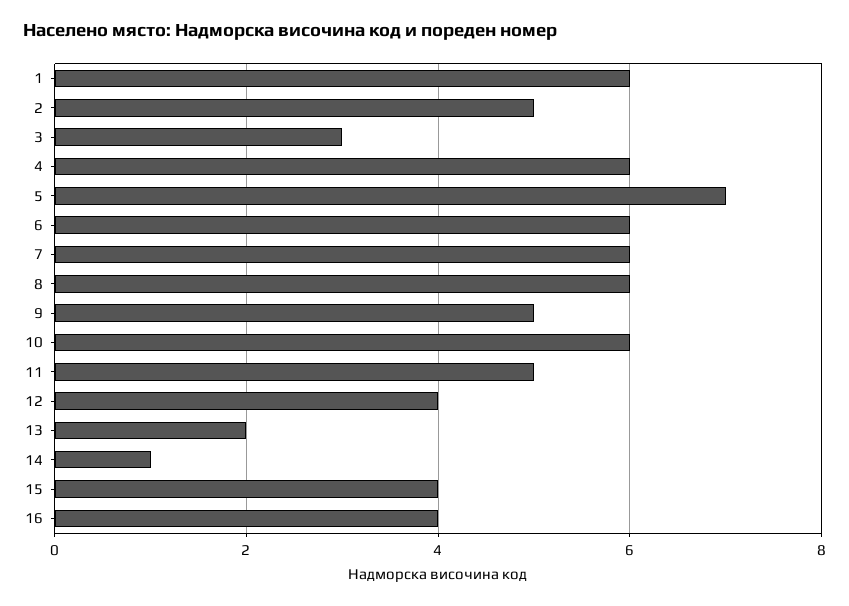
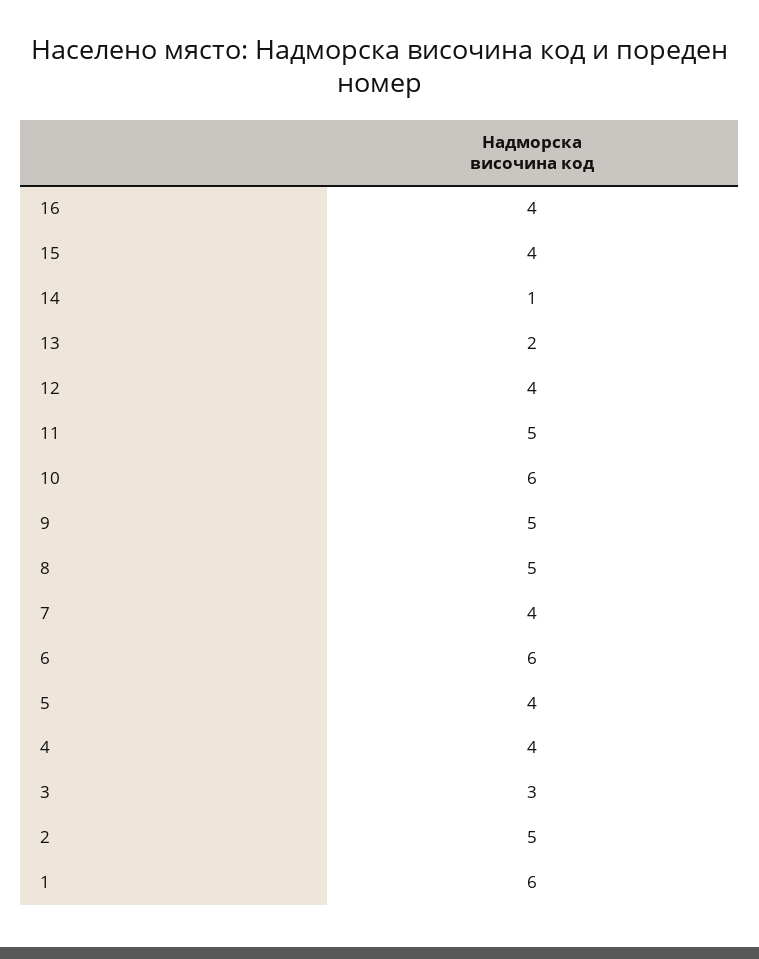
4: 6 -> 4
5: 7 -> 4
7: 6 -> 4
8: 6 -> 5

